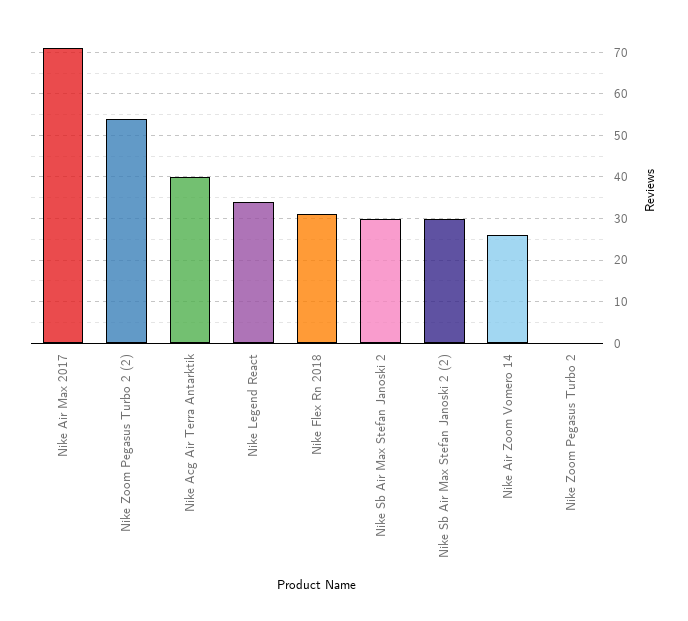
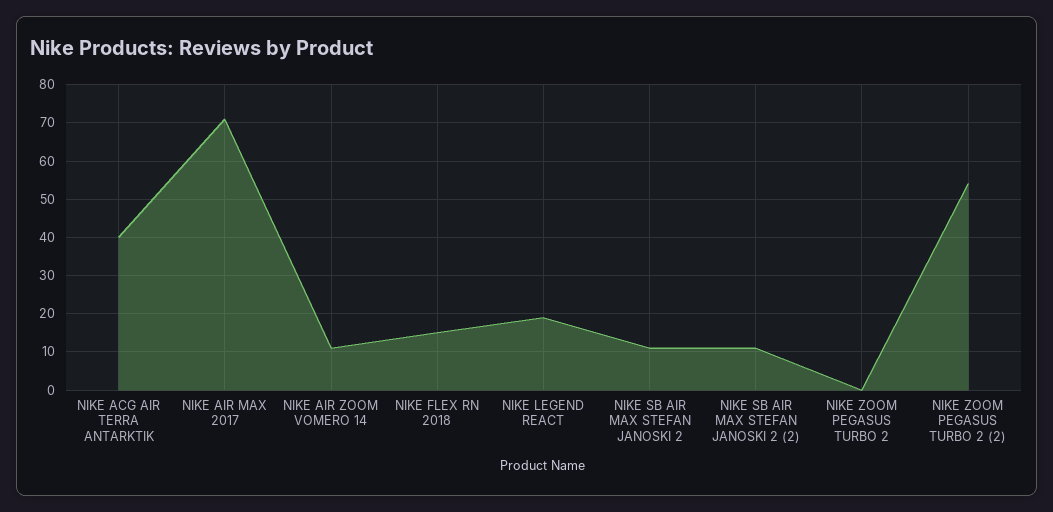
Nike Legend React: 35 -> 20
Nike Flex Rn 2018: 30 -> 15
Nike Sb Air Max Stefan Janoski 2: 30 -> 10
Nike Sb Air Max Stefan Janoski 2 (2): 30 -> 10
Nike Air Zoom Vomero 14: 25 -> 10

